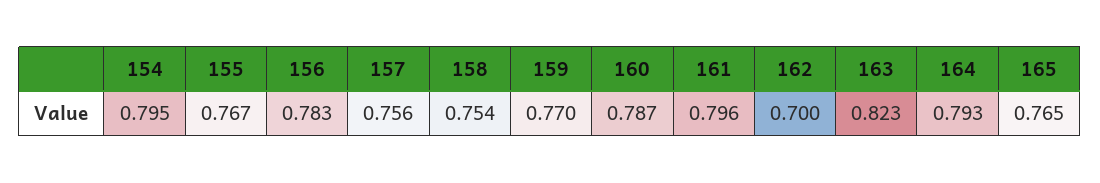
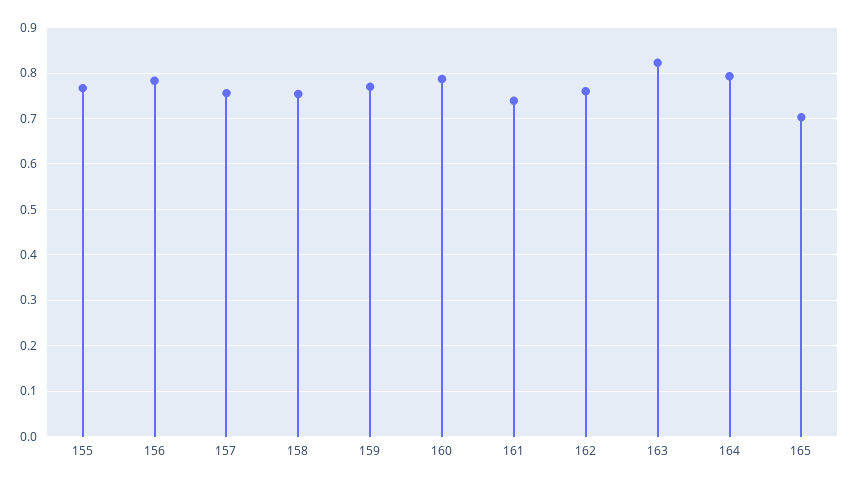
154: 0.795 -> none
161: 0.796 -> 0.74
162: 0.7 -> 0.76
165: 0.765 -> 0.7

